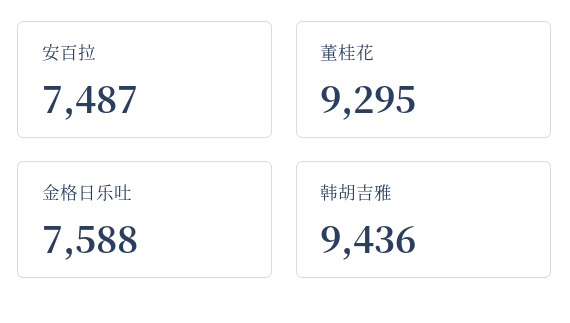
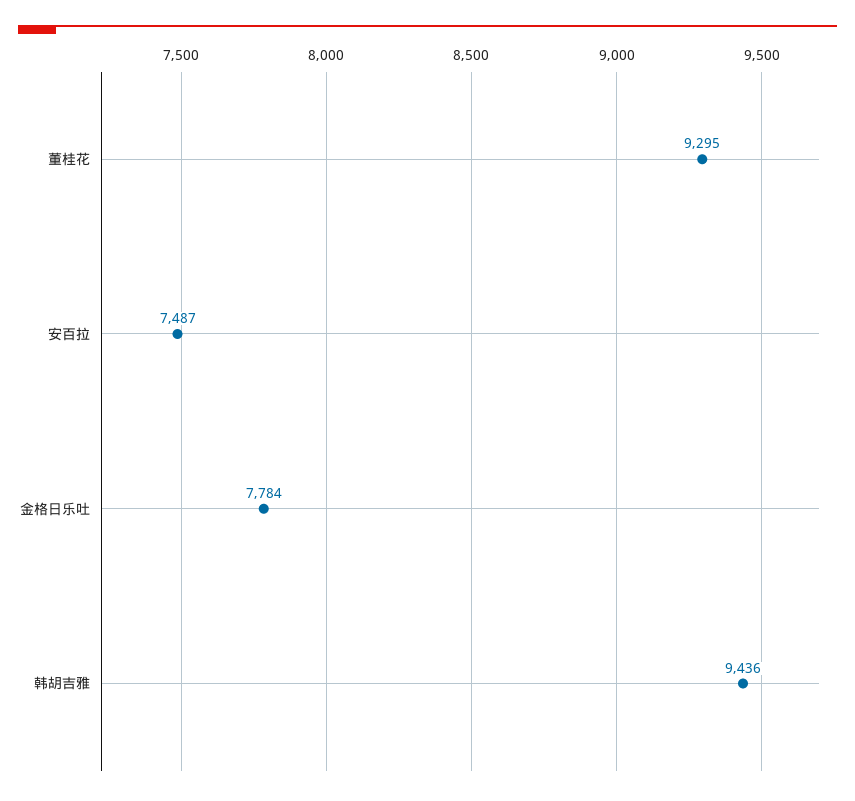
金格日乐吐: 7588 -> 7784

